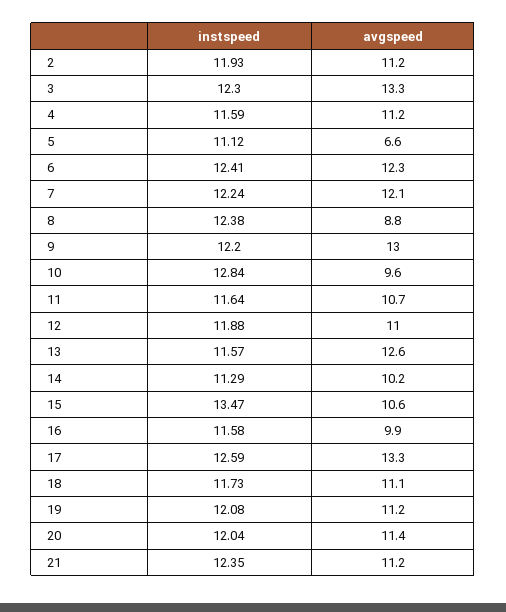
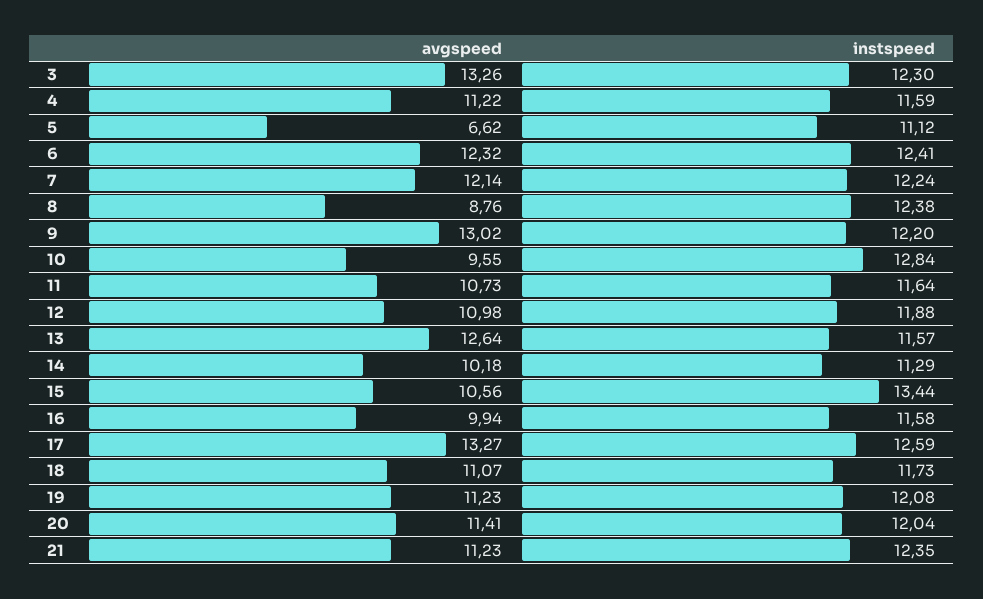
instspeed, 2: 11.93 -> none
avgspeed, 2: 11.2 -> none
instspeed, 15: 13.47 -> 13.44

